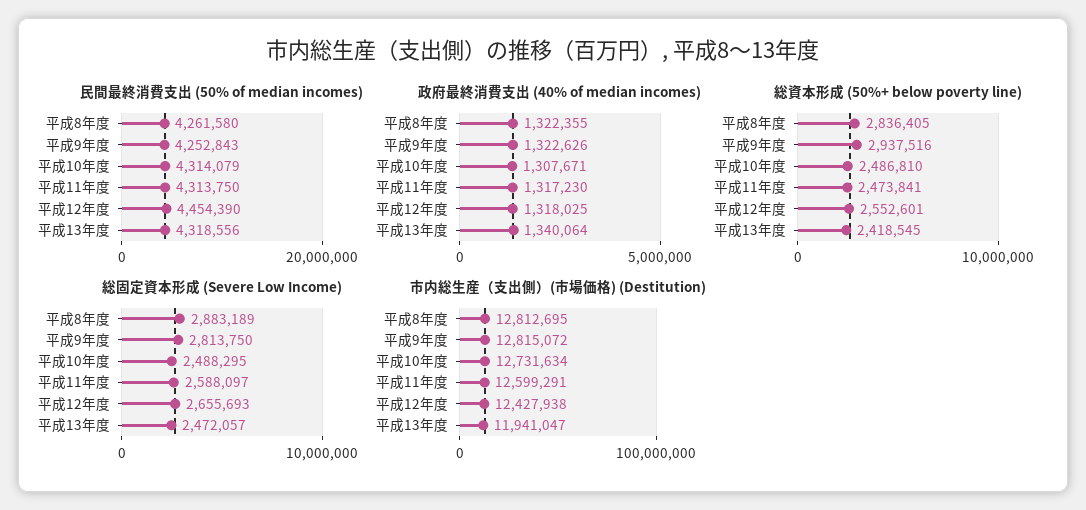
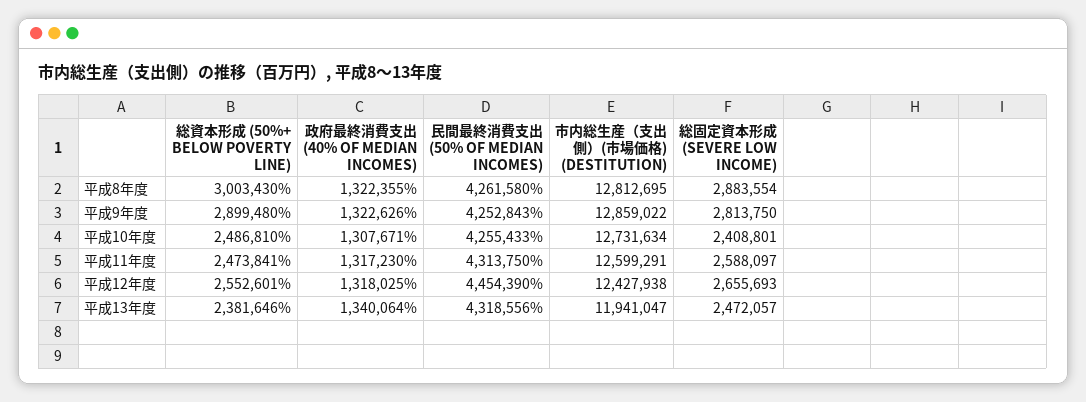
民間最終消費支出 (50% of median incomes), 平成10年度: 4314079 -> 4255433
総資本形成 (50%+ below poverty line), 平成8年度: 2836405 -> 3003430
総資本形成 (50%+ below poverty line), 平成9年度: 2937516 -> 2899480
総資本形成 (50%+ below poverty line), 平成13年度: 2418545 -> 2381646
総固定資本形成 (Severe Low Income), 平成8年度: 2883189 -> 2883554
総固定資本形成 (Severe Low Income), 平成10年度: 2488295 -> 2408801
市内総生産（支出側）(市場価格) (Destitution), 平成9年度: 12815072 -> 12859022

